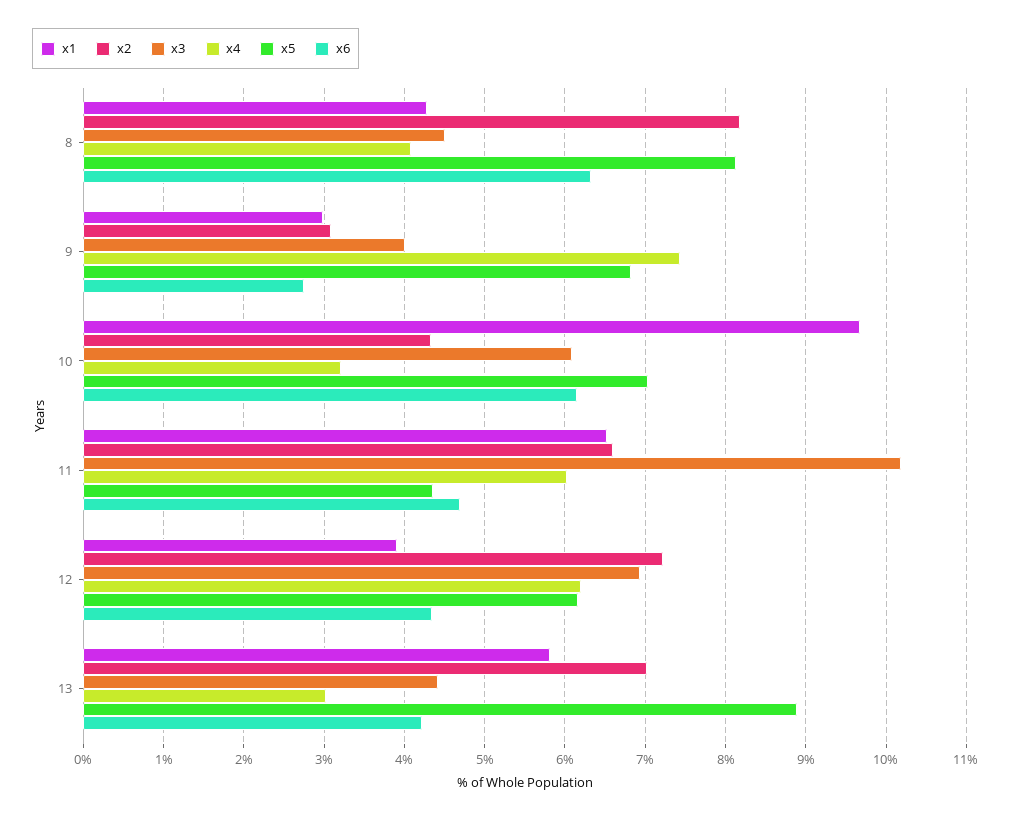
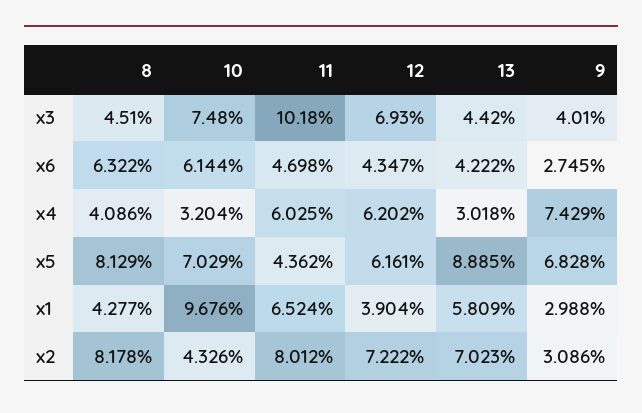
x3, 10: 6.1 -> 7.48
x2, 11: 6.6 -> 8.012

